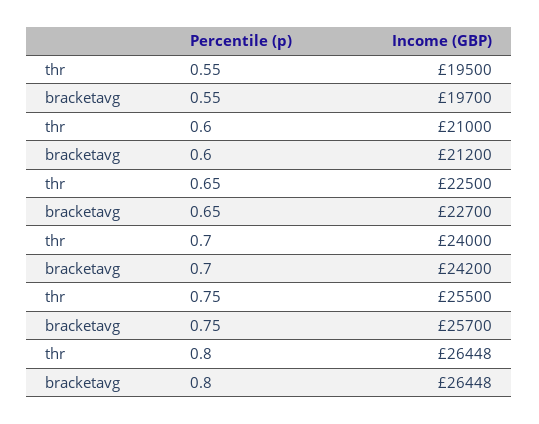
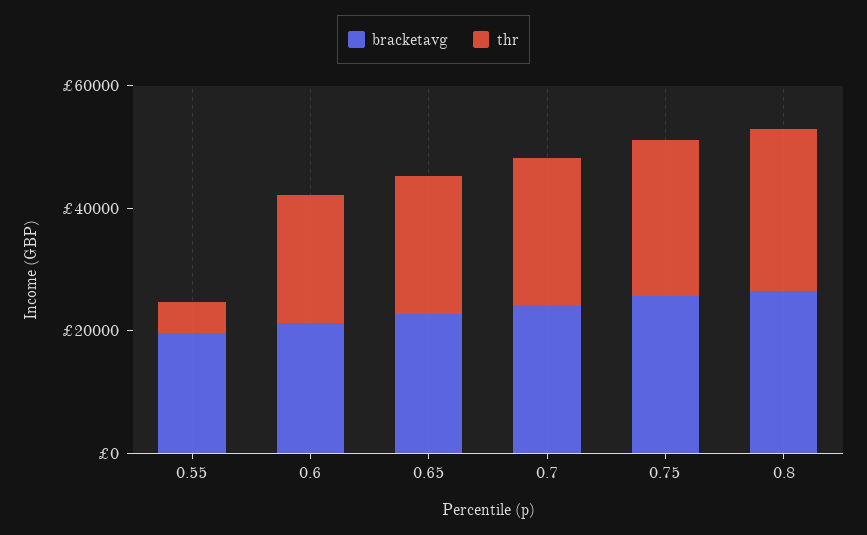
thr, 0.55: 19500 -> 5000

